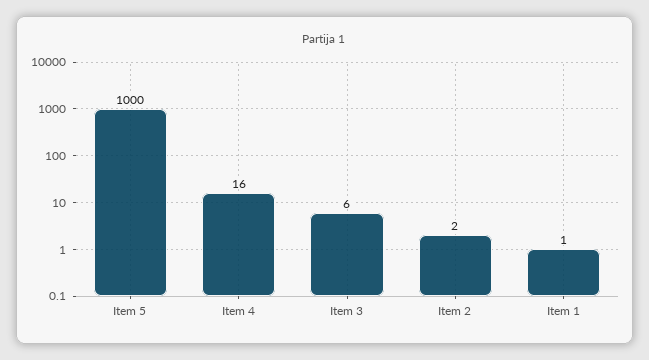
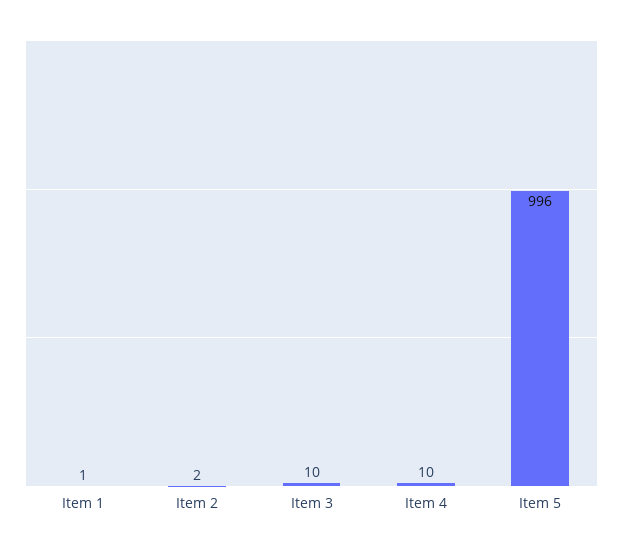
Item 5: 1000 -> 996
Item 4: 16 -> 10
Item 3: 6 -> 10

